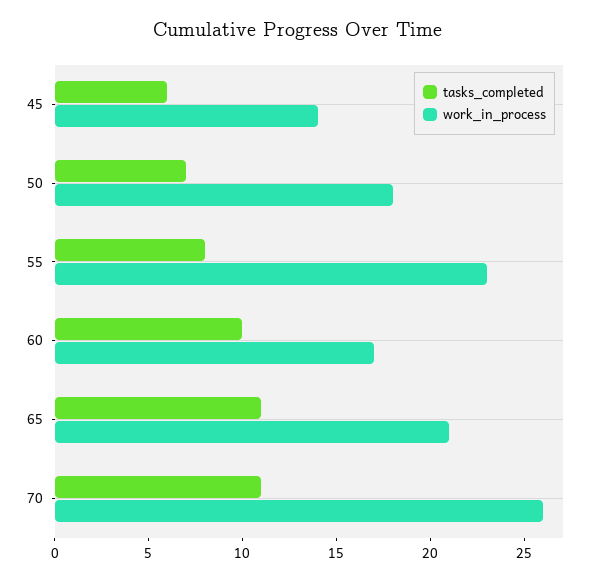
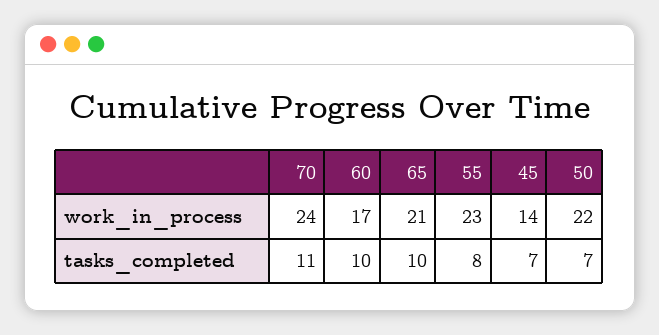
tasks_completed, 45: 6 -> 7
work_in_process, 50: 18 -> 22
tasks_completed, 65: 11 -> 10
work_in_process, 70: 26 -> 24

